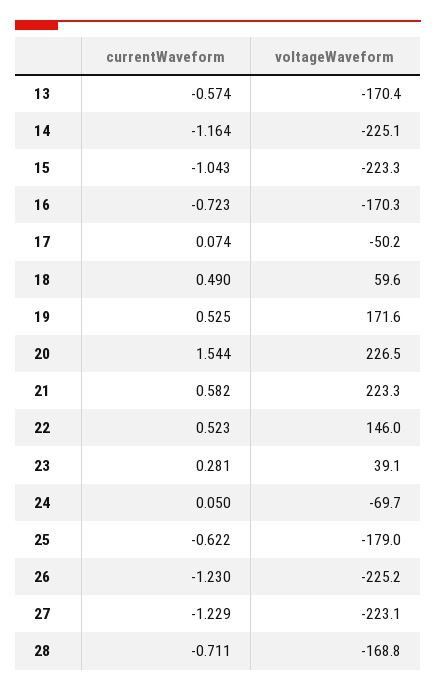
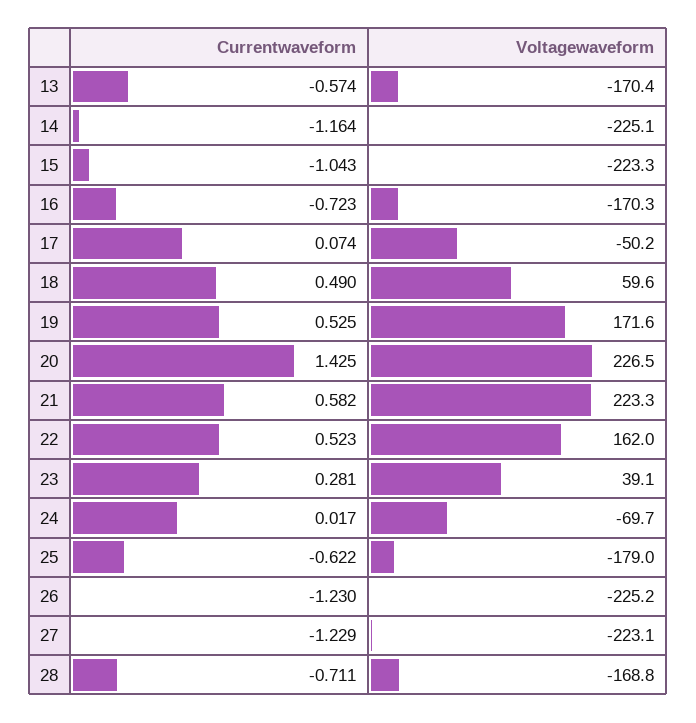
currentWaveform, 20: 1.544 -> 1.425
voltageWaveform, 22: 146 -> 162
currentWaveform, 24: 0.05 -> 0.017

